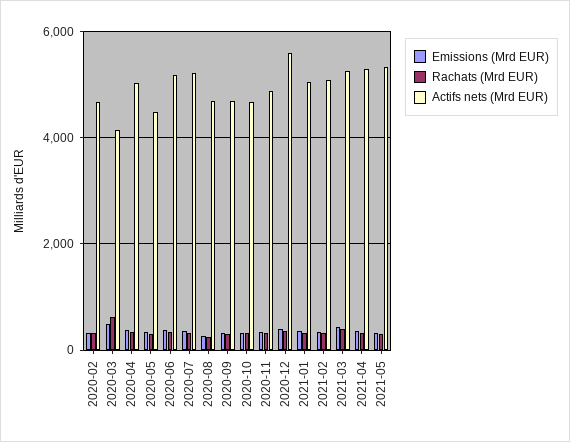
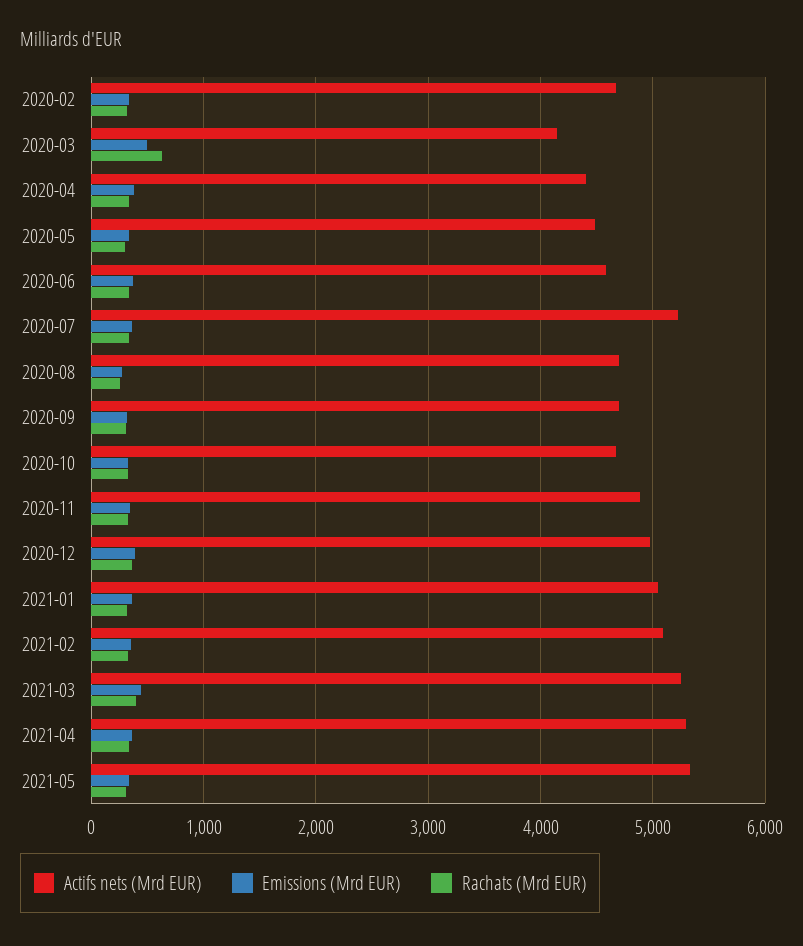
Actifs nets (Mrd EUR), 2020-04: 5000 -> 4400
Actifs nets (Mrd EUR), 2020-06: 5200 -> 4600
Actifs nets (Mrd EUR), 2020-12: 5600 -> 5000

